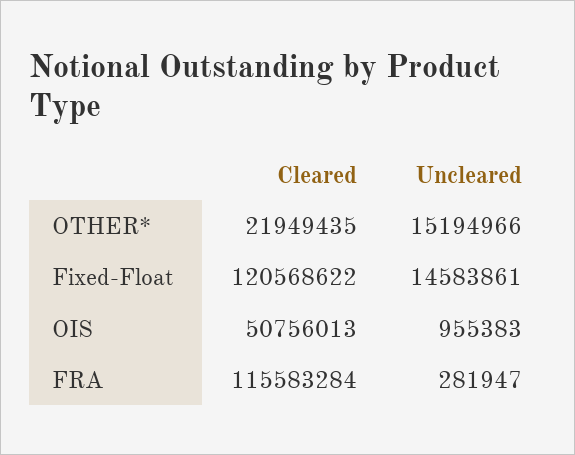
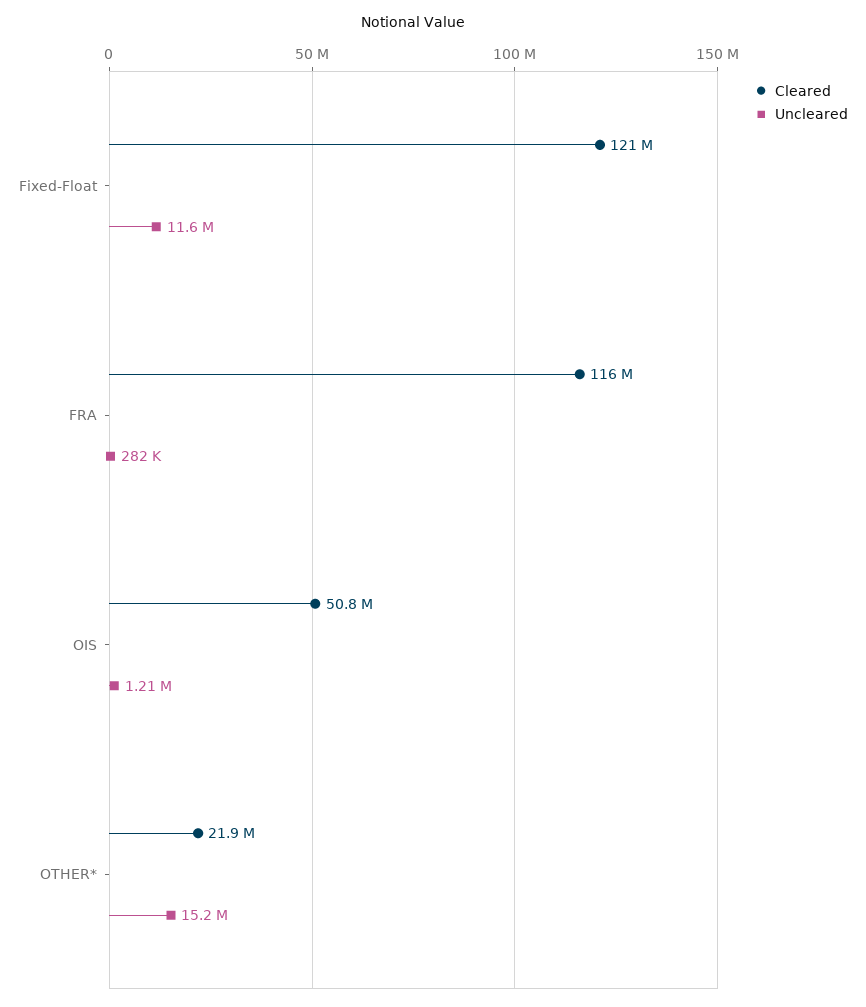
Uncleared, Fixed-Float: 14583861 -> 11600000
Uncleared, OIS: 955383 -> 1210000

